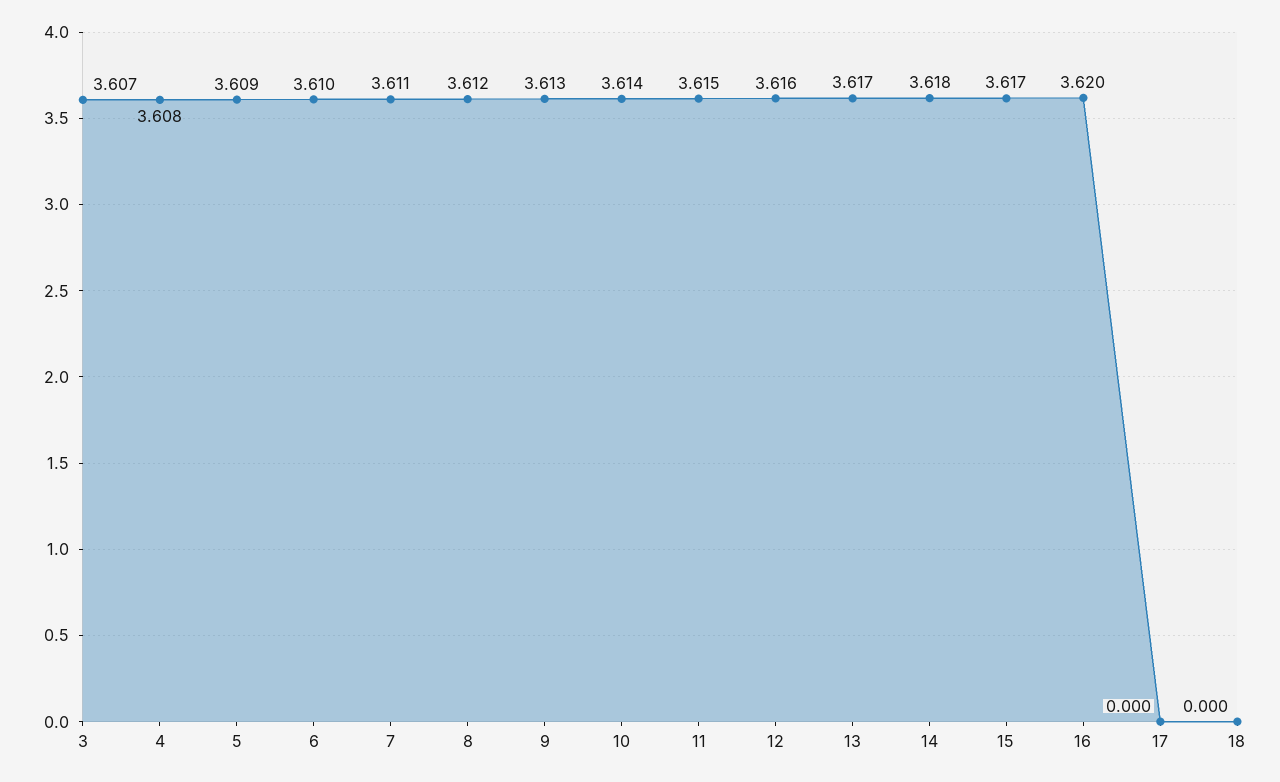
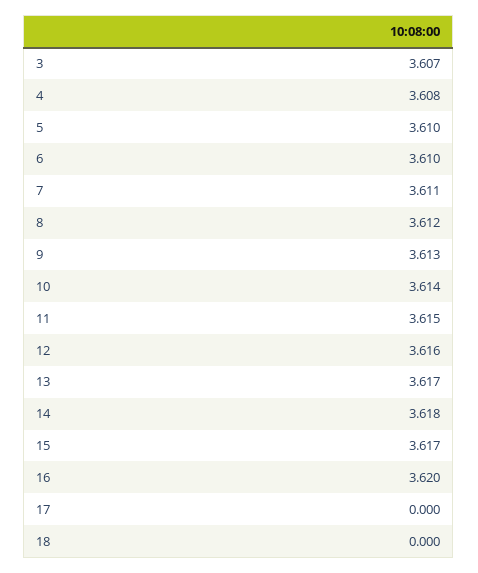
5: 3.609 -> 3.61

